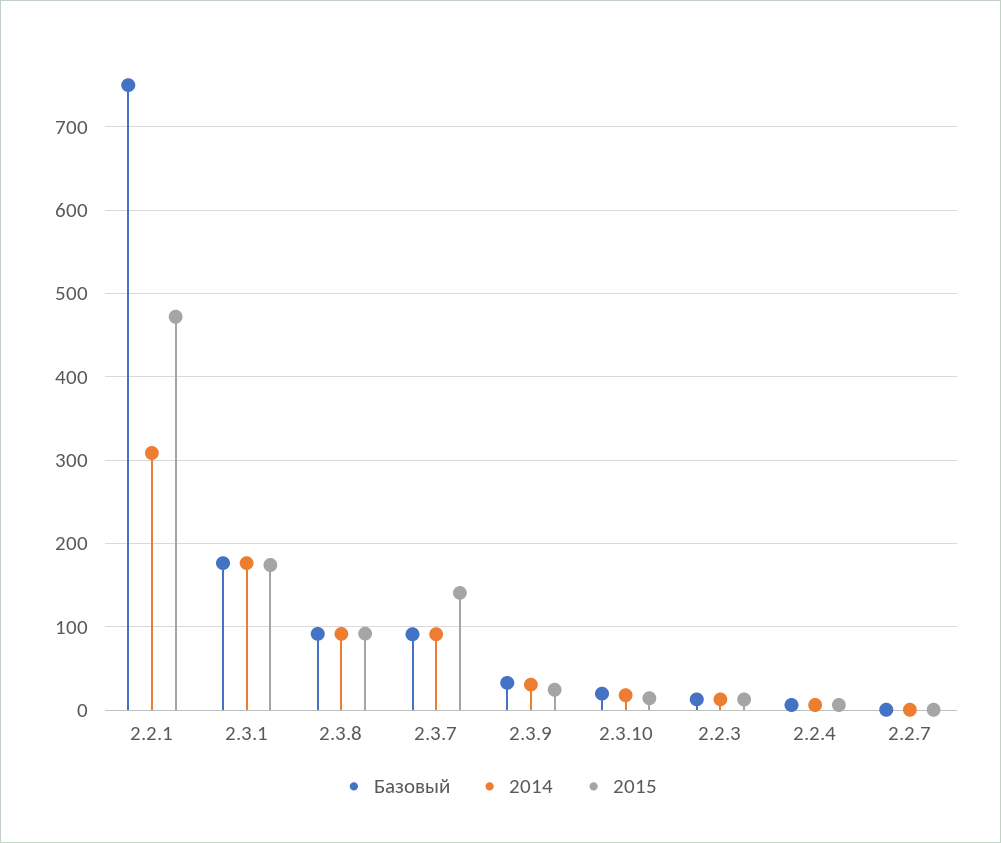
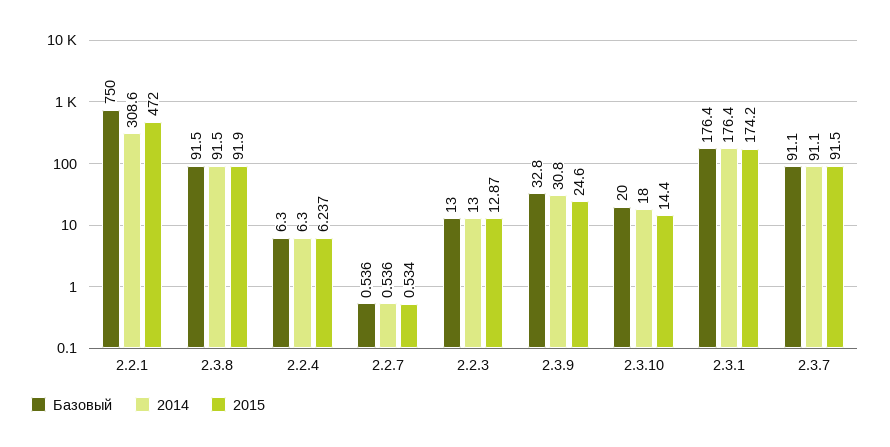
2015, 2.3.7: 140 -> 91.5

